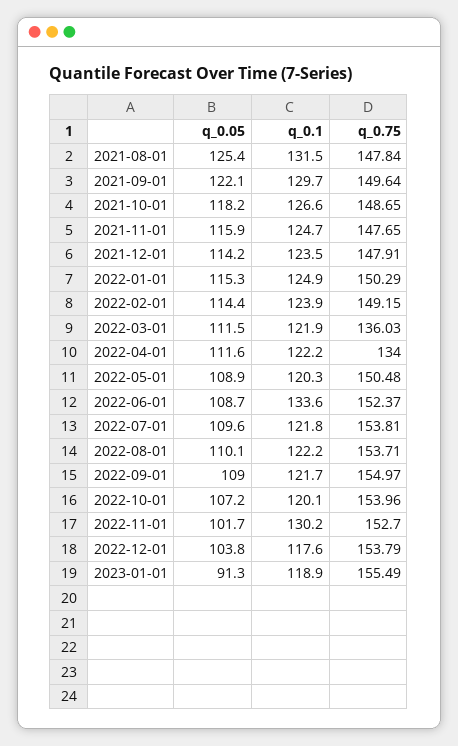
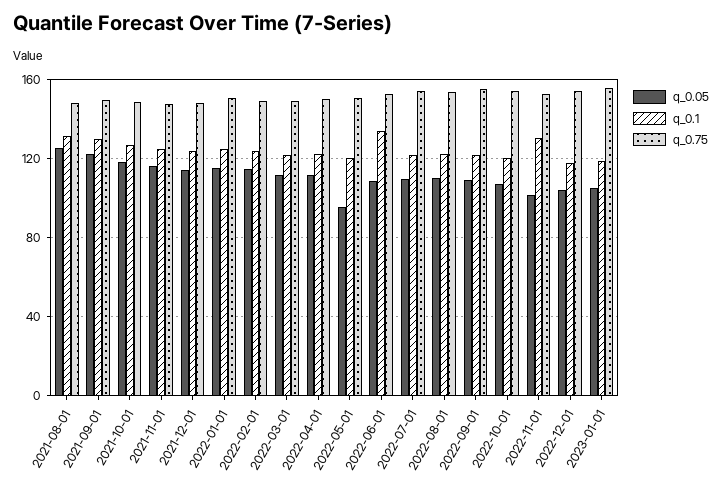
q_0.75, 2022-03-01: 136.03 -> 150
q_0.75, 2022-04-01: 134 -> 150
q_0.05, 2022-05-01: 108.9 -> 95
q_0.05, 2023-01-01: 91.3 -> 105

